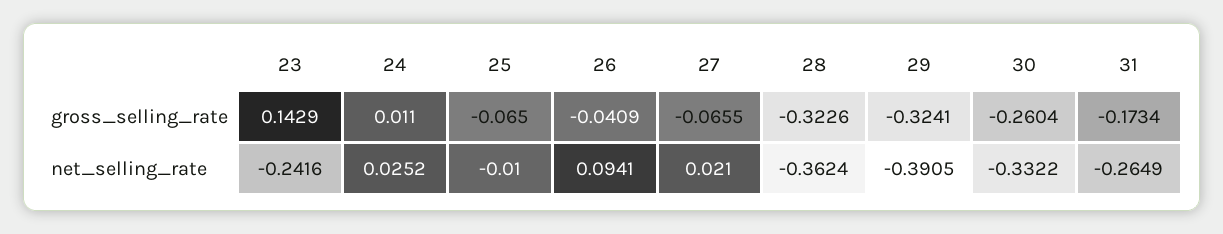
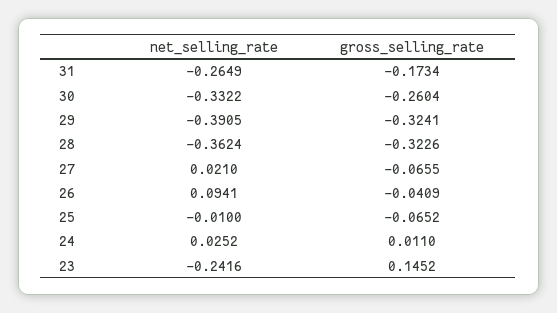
23, gross_selling_rate: 0.1429 -> 0.1452
25, gross_selling_rate: -0.065 -> -0.0652

